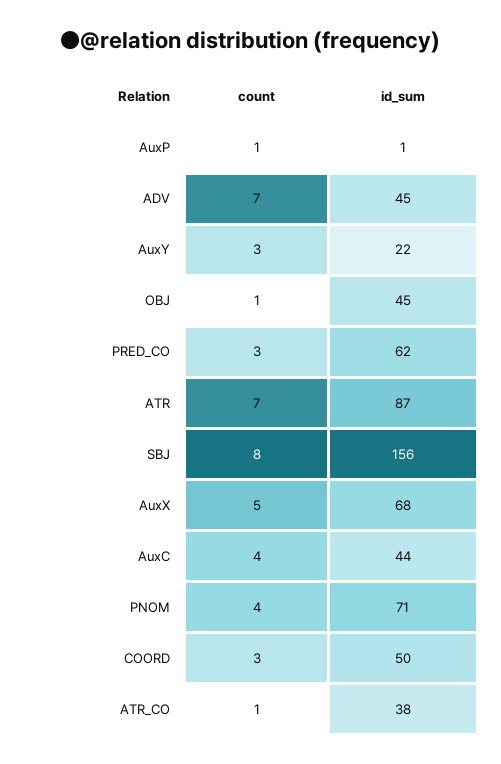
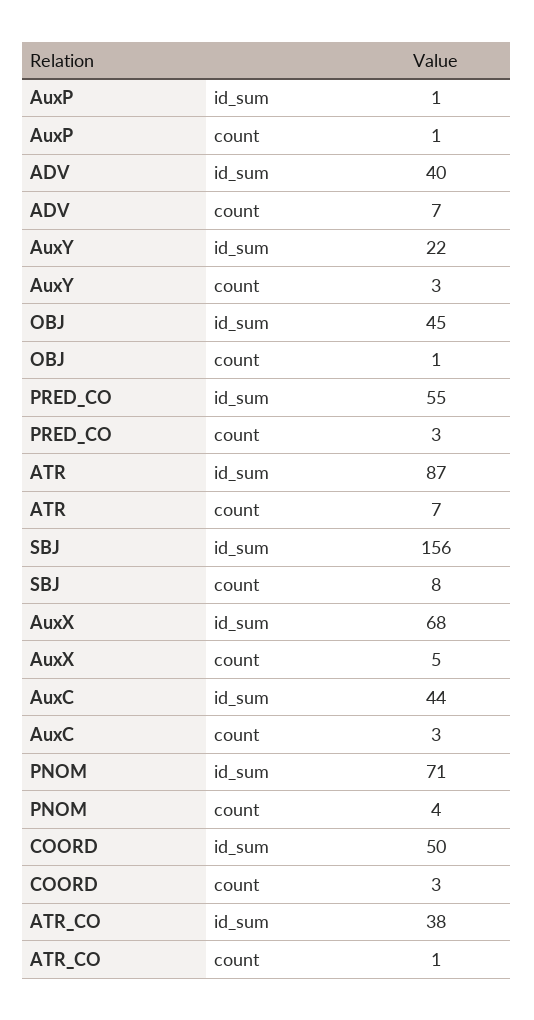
id_sum, ADV: 45 -> 40
id_sum, PRED_CO: 62 -> 55
count, AuxC: 4 -> 3

